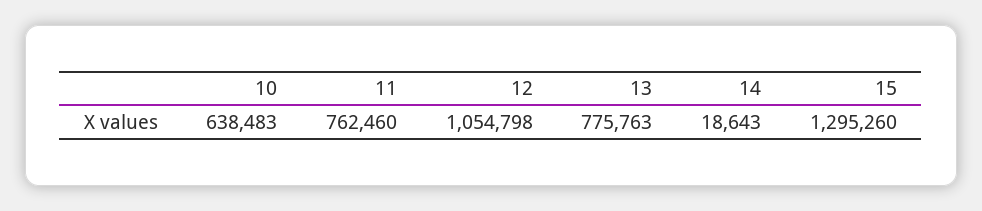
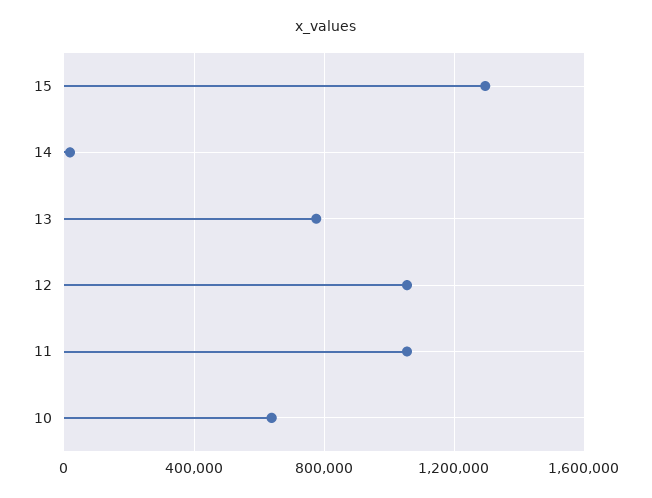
11: 762460 -> 1050000

